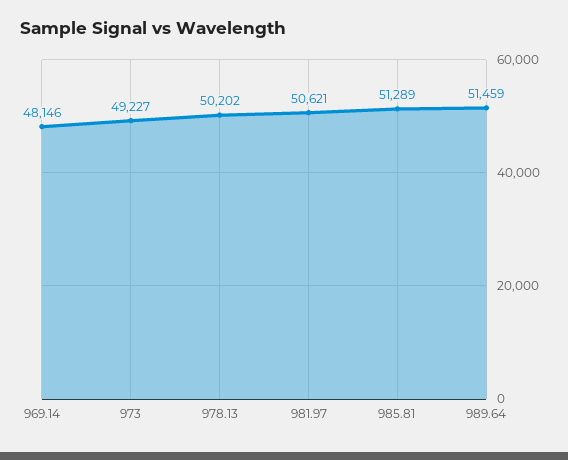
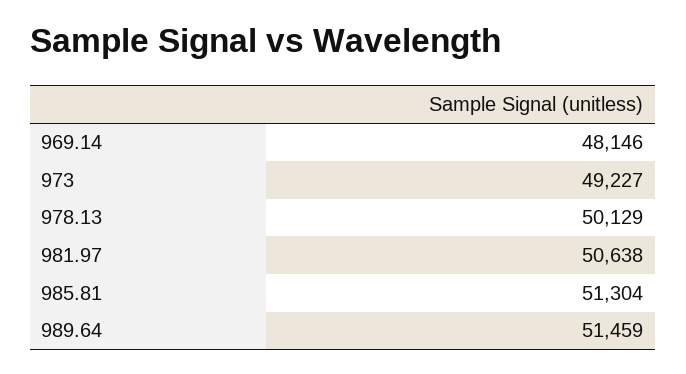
978.13: 50202 -> 50129
981.97: 50621 -> 50638
985.81: 51289 -> 51304

